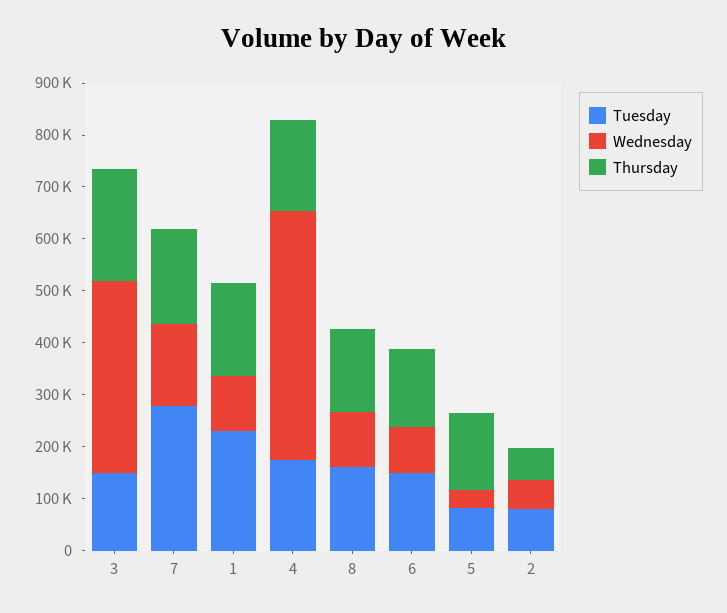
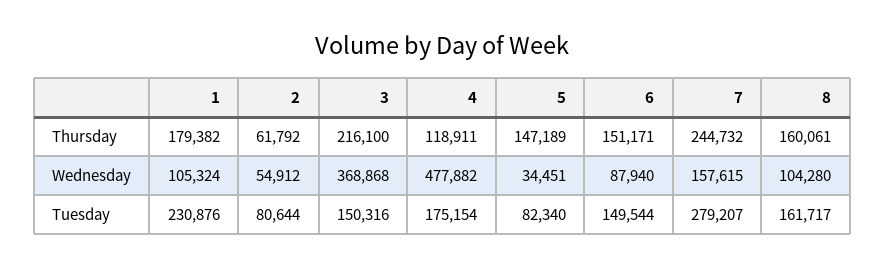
Thursday, 7: 180000 -> 244732
Thursday, 4: 180000 -> 118911

